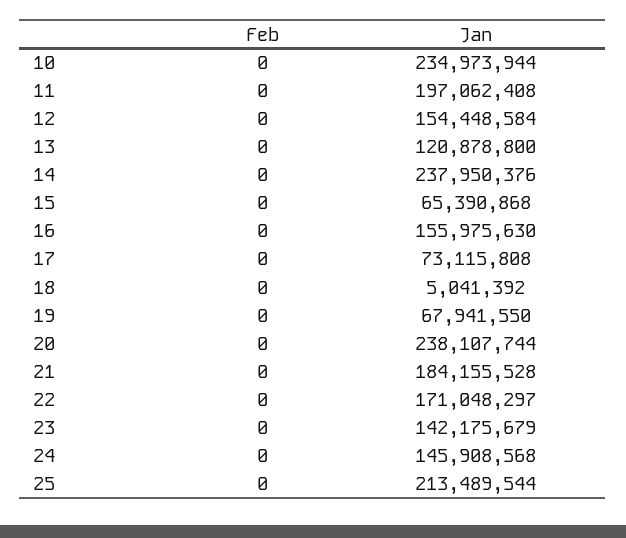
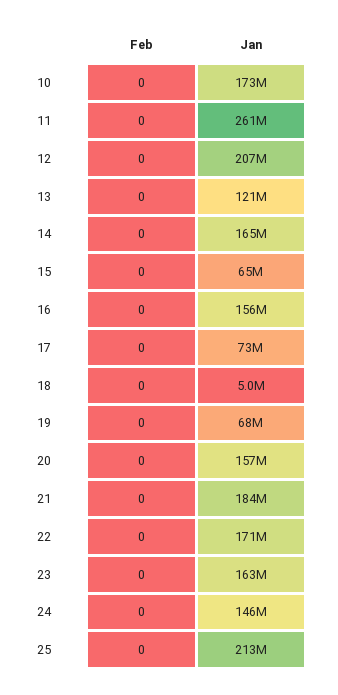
Jan, 10: 234973944 -> 173000000
Jan, 11: 197062408 -> 261000000
Jan, 12: 154448584 -> 207000000
Jan, 14: 237950376 -> 165000000
Jan, 20: 238107744 -> 157000000
Jan, 23: 142175679 -> 163000000

